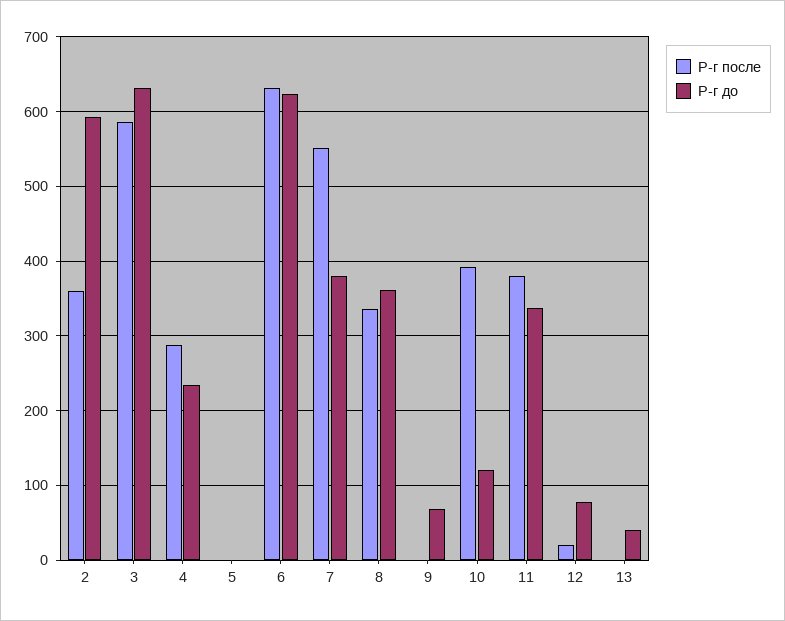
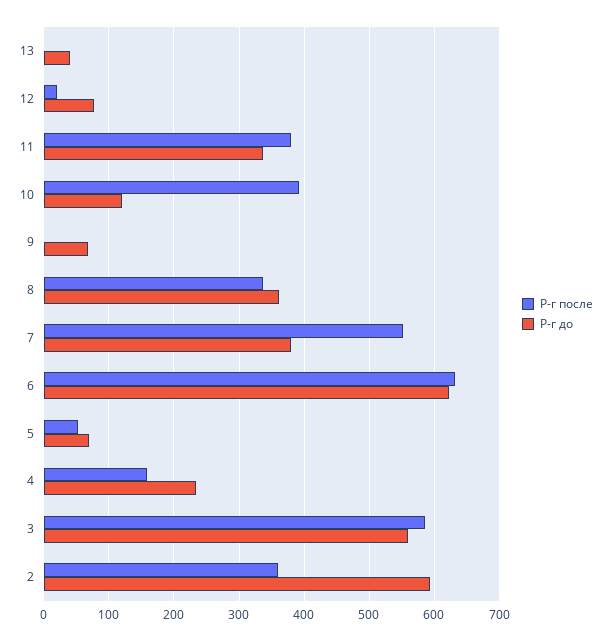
Р-г до, 3: 630 -> 560
Р-г после, 4: 290 -> 160
Р-г после, 5: 0 -> 50
Р-г до, 5: 0 -> 70

